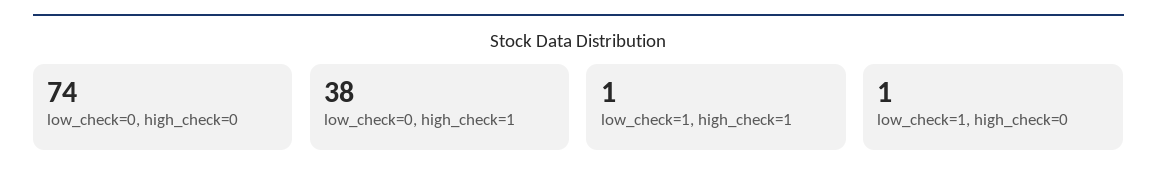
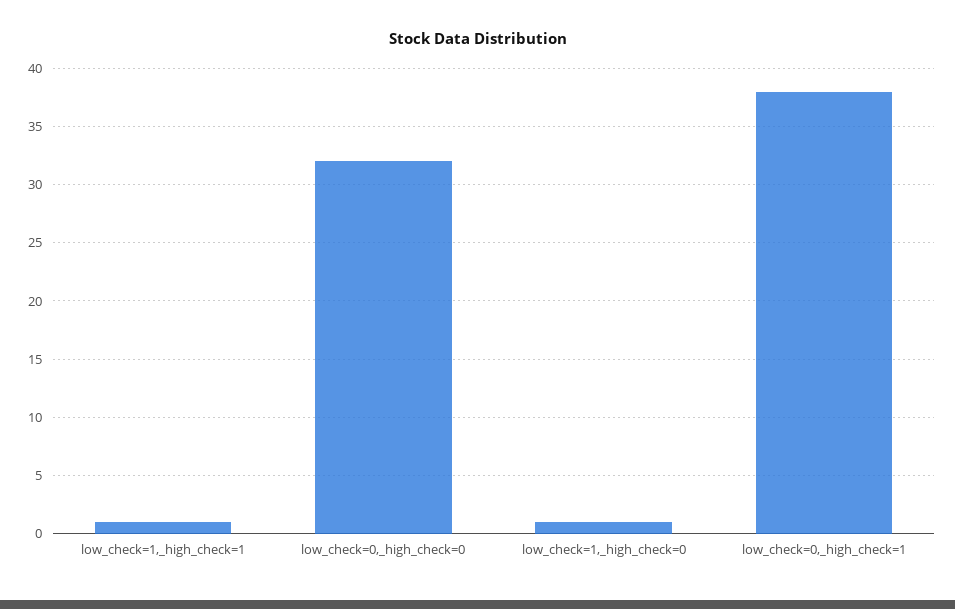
low_check=0, high_check=0: 74 -> 32

